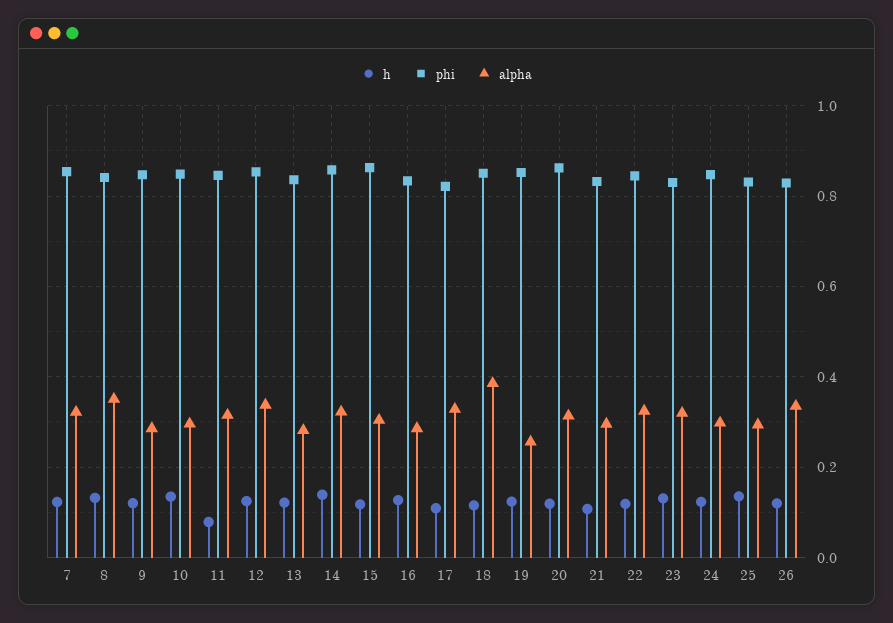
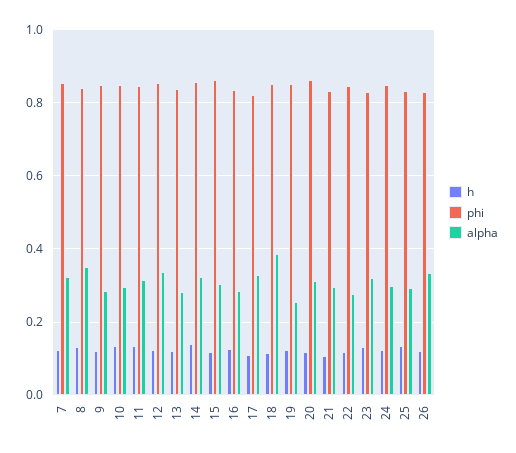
h, 11: 0.08 -> 0.14
alpha, 22: 0.32 -> 0.28

